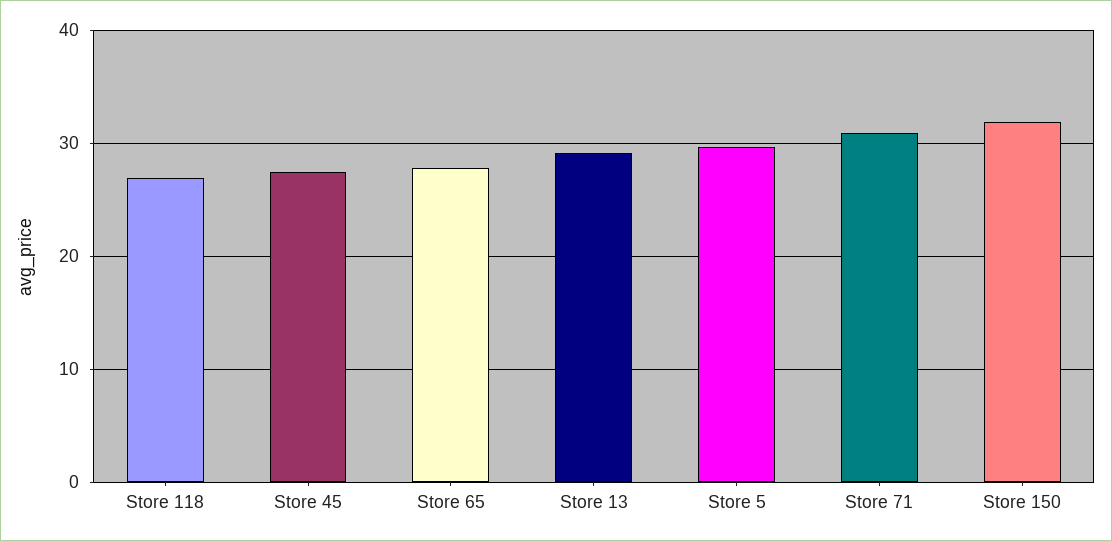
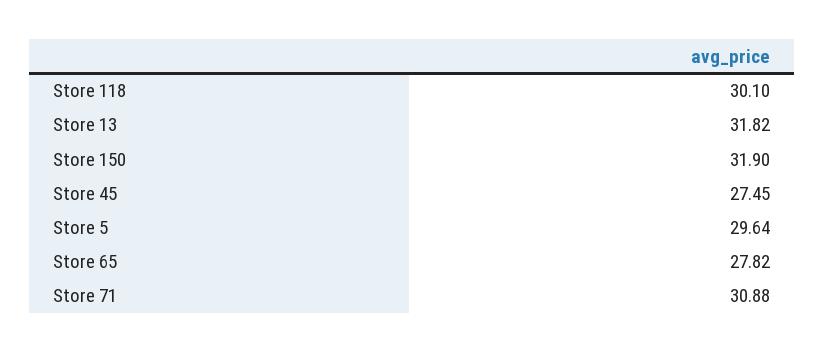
Store 118: 27 -> 30.1
Store 13: 29 -> 31.82

